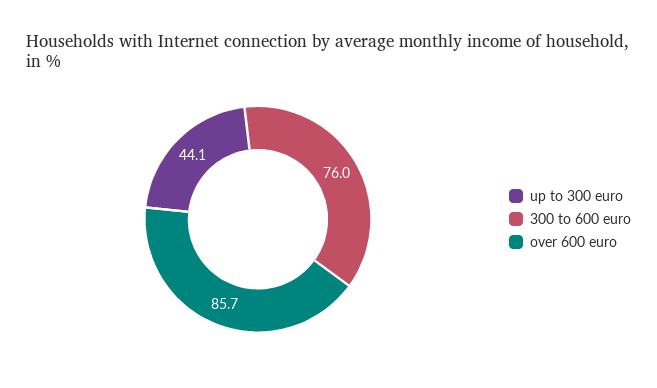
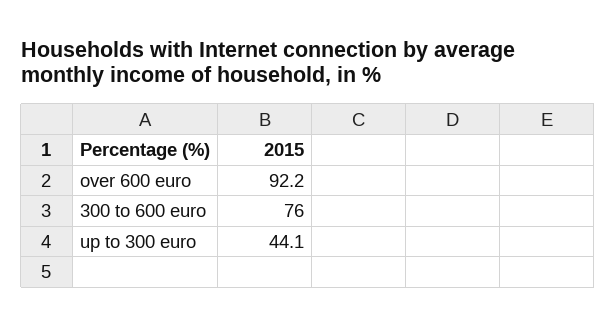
over 600 euro: 85.7 -> 92.2

